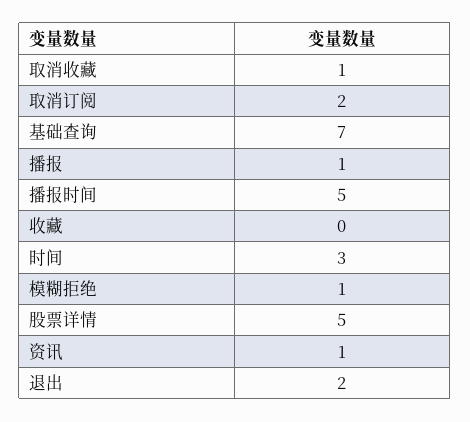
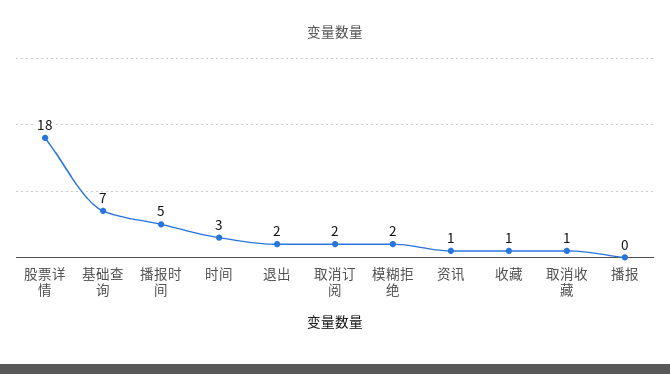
播报: 1 -> 0
收藏: 0 -> 1
模糊拒绝: 1 -> 2
股票详情: 5 -> 18

